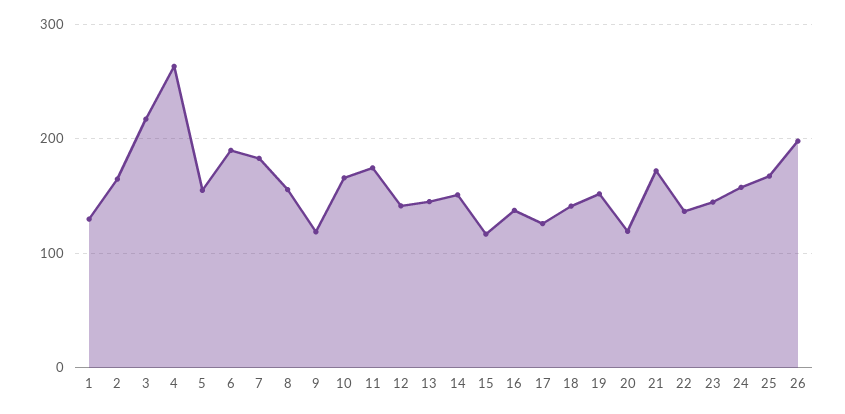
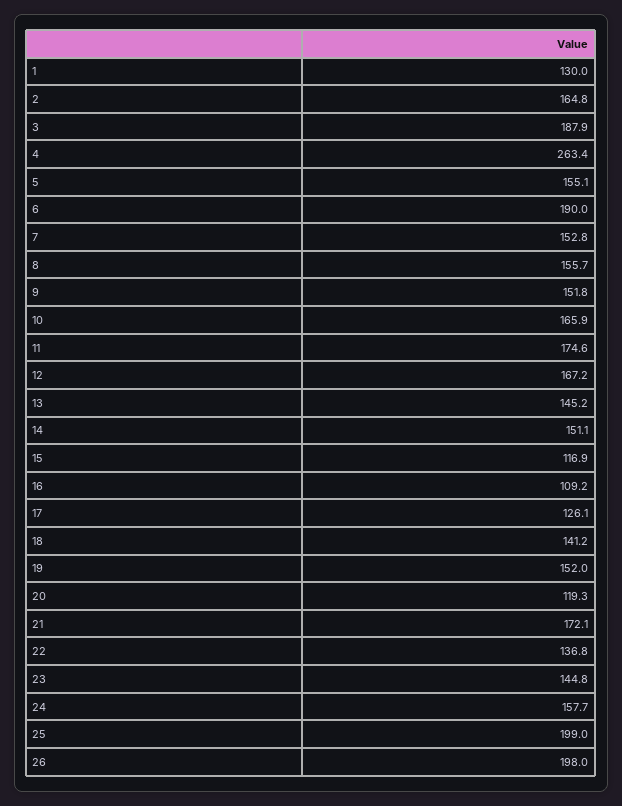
3: 220 -> 187.9
7: 180 -> 152.8
9: 120 -> 151.8
12: 140 -> 167.2
16: 140 -> 109.2
25: 170 -> 199

